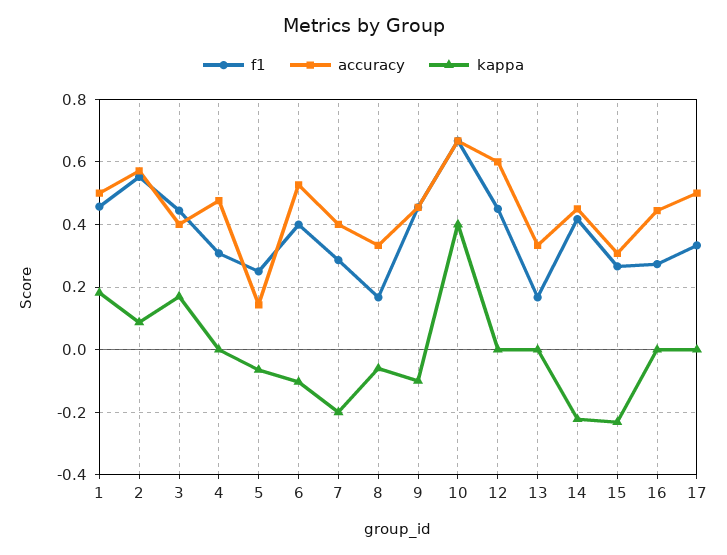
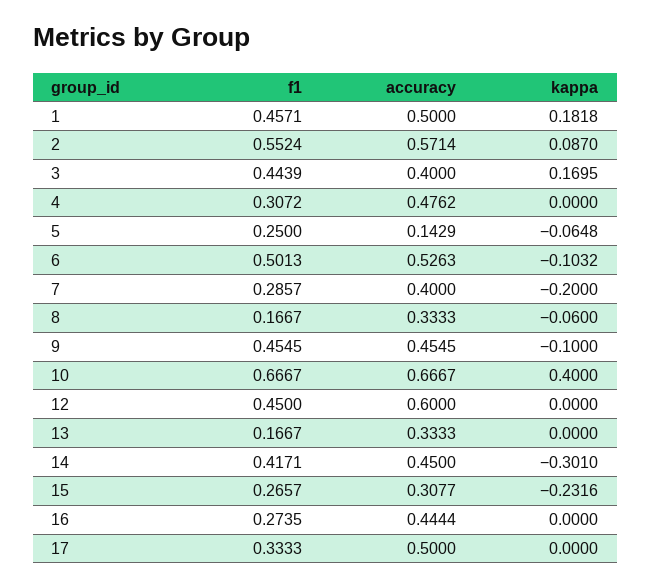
f1, 6: 0.4 -> 0.5013
kappa, 14: -0.22 -> -0.301

